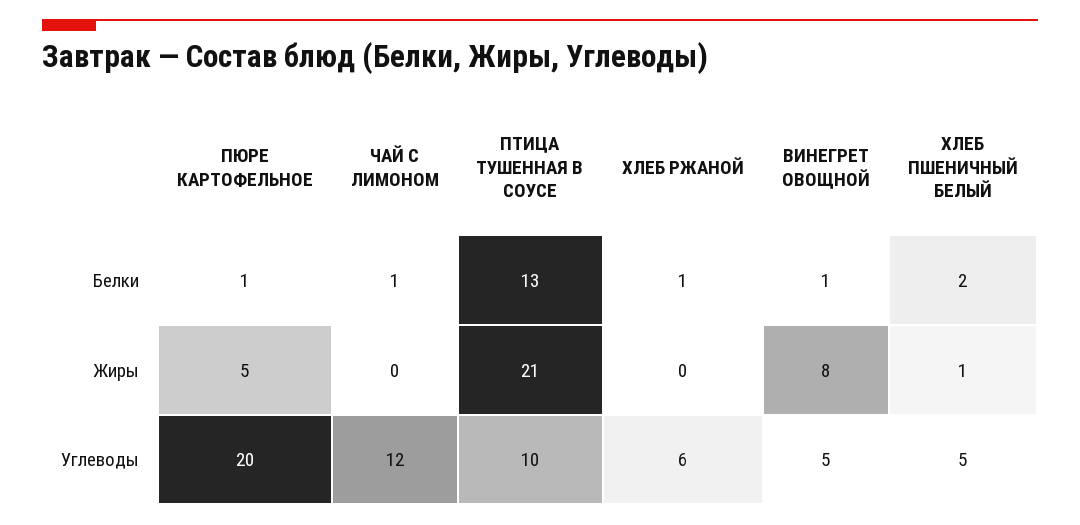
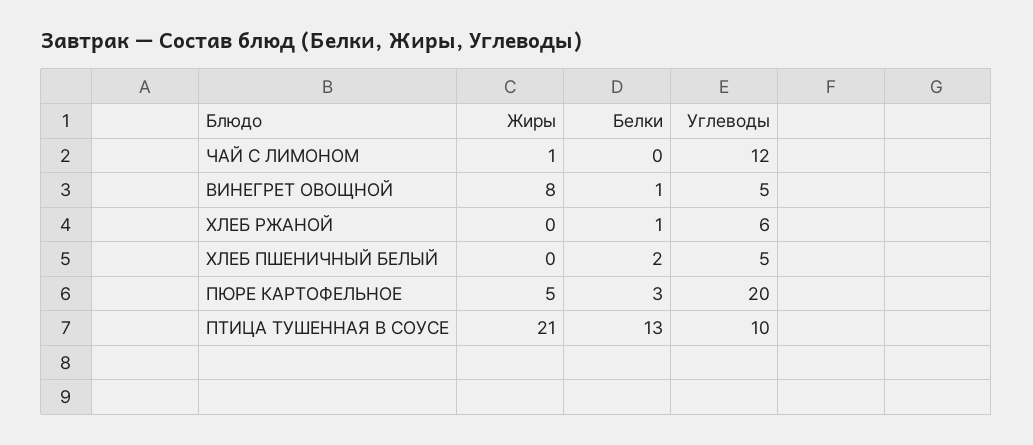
ПЮРЕ КАРТОФЕЛЬНОЕ, Белки: 1 -> 3
ЧАЙ С ЛИМОНОМ, Белки: 1 -> 0
ЧАЙ С ЛИМОНОМ, Жиры: 0 -> 1
ХЛЕБ ПШЕНИЧНЫЙ БЕЛЫЙ, Жиры: 1 -> 0

